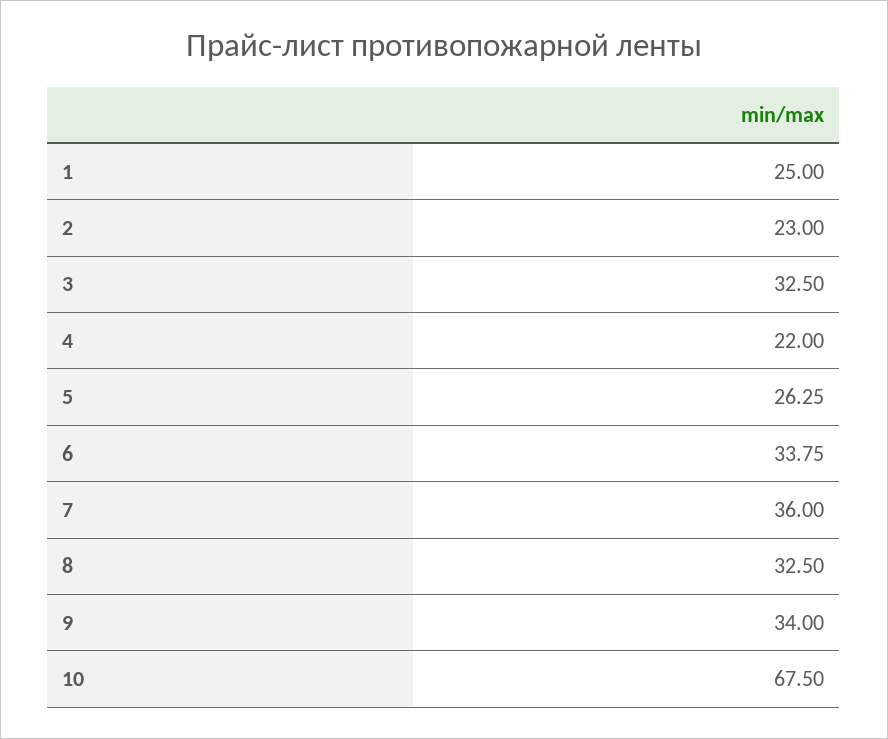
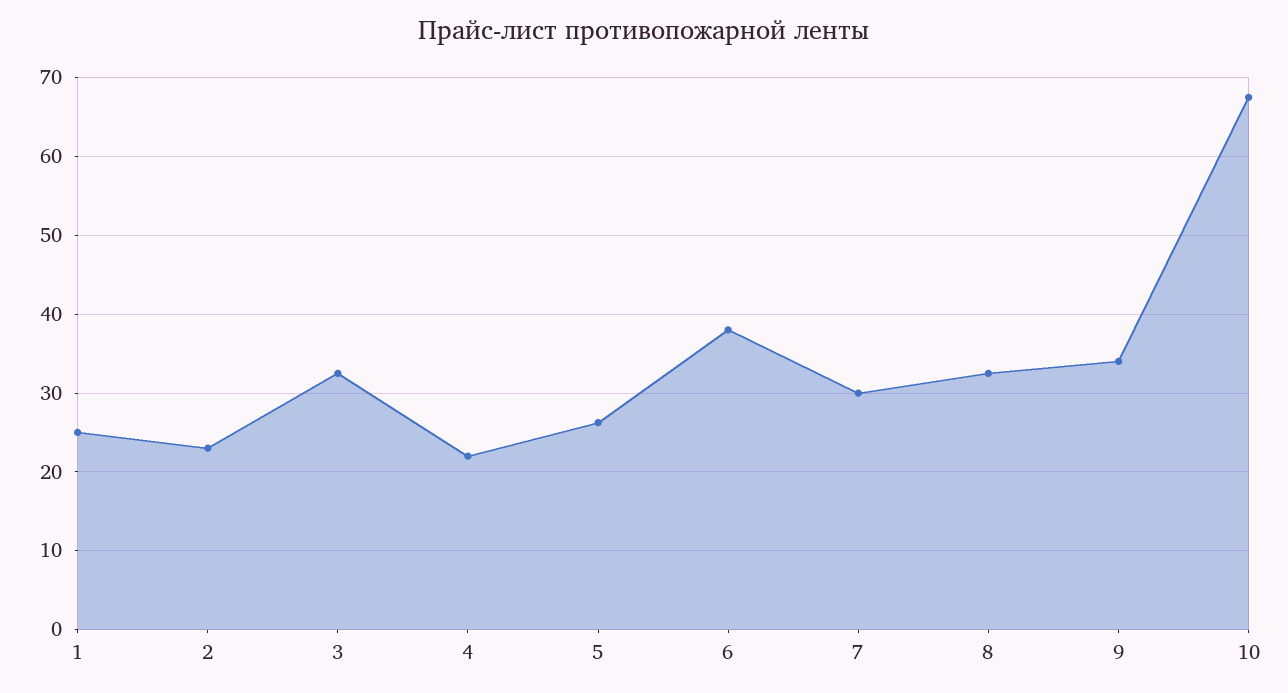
6: 33.75 -> 38
7: 36 -> 30

